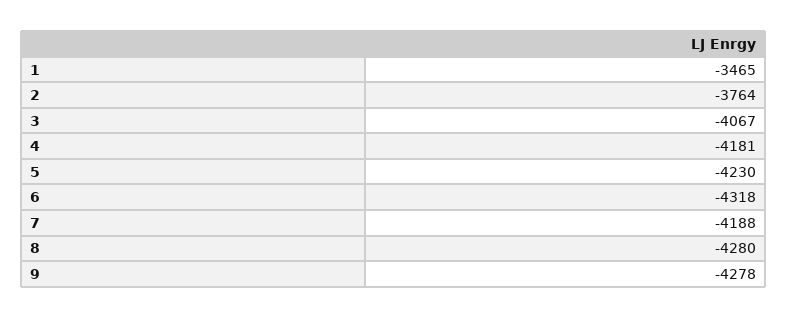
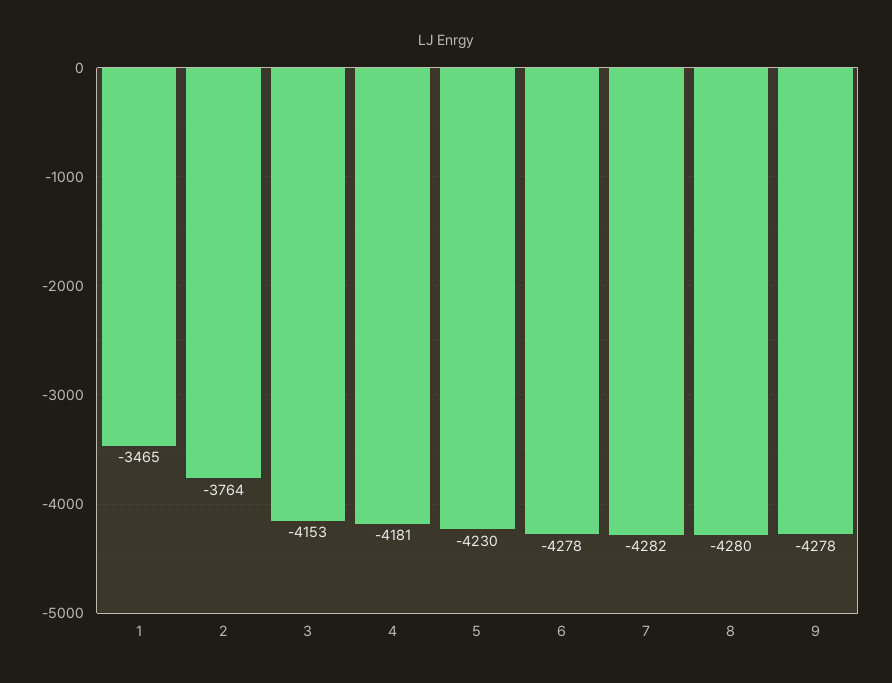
3: -4067 -> -4153
6: -4318 -> -4278
7: -4188 -> -4282

